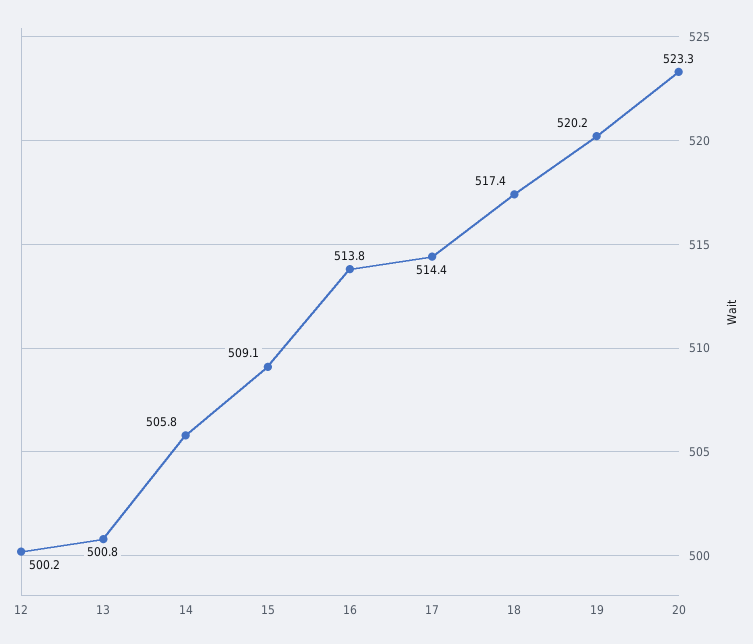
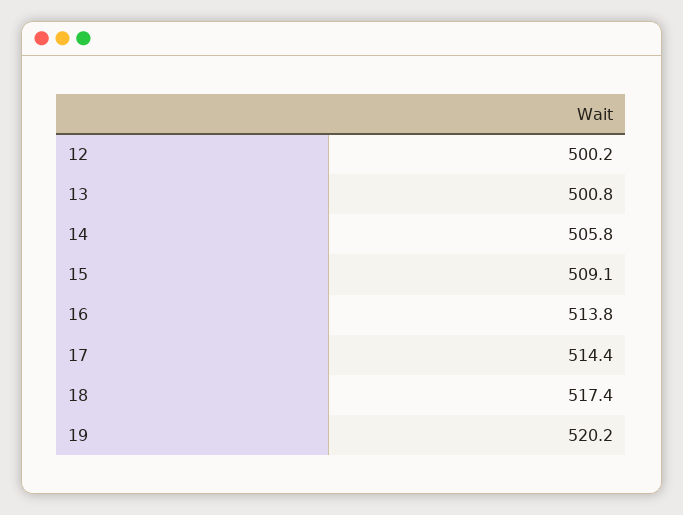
20: 523.3 -> none

